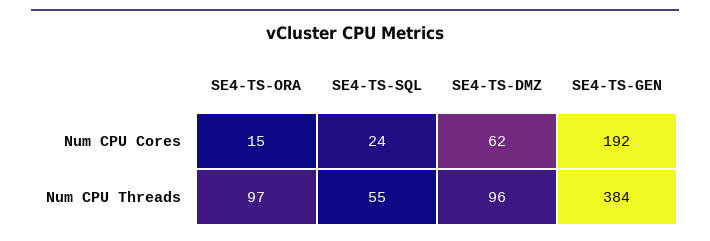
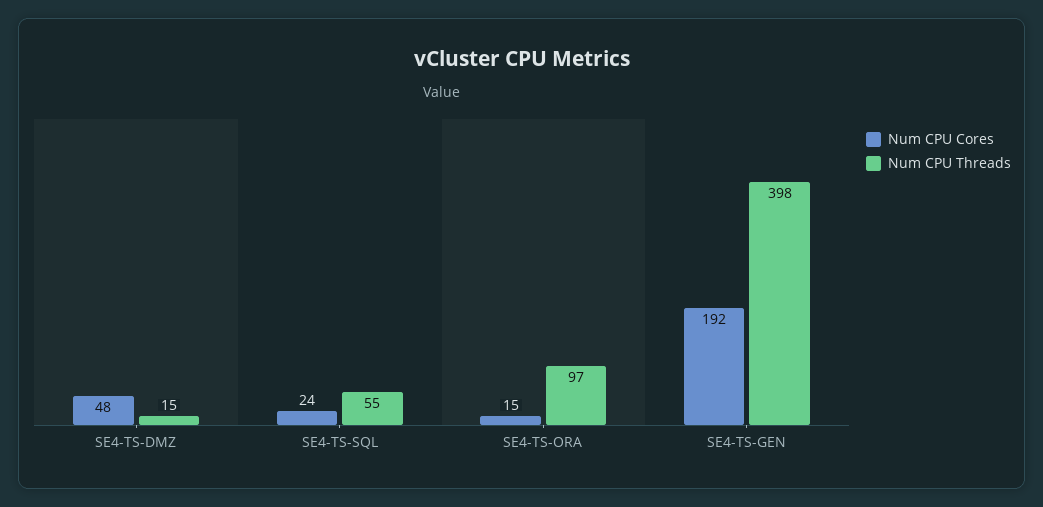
Num CPU Cores, SE4-TS-DMZ: 62 -> 48
Num CPU Threads, SE4-TS-DMZ: 96 -> 15
Num CPU Threads, SE4-TS-GEN: 384 -> 398

